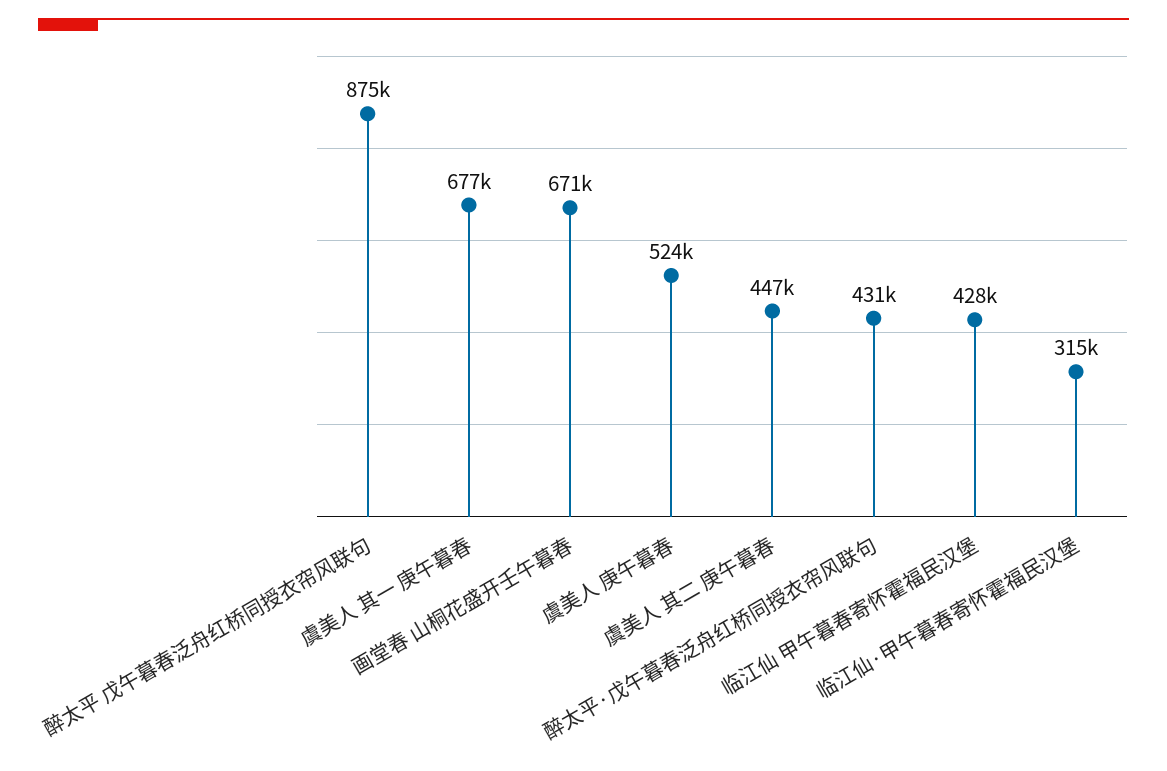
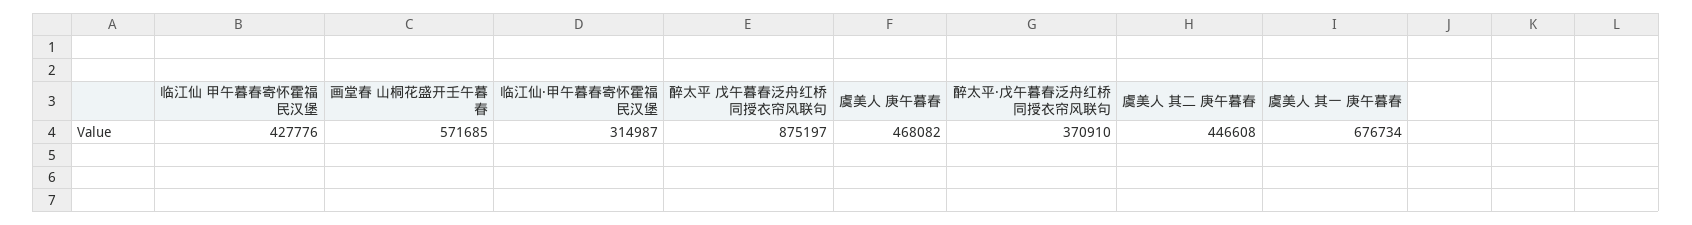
画堂春 山桐花盛开壬午暮春: 671000 -> 571685
虞美人 庚午暮春: 524000 -> 468082
醉太平·戊午暮春泛舟红桥同授衣帘风联句: 431000 -> 370910

